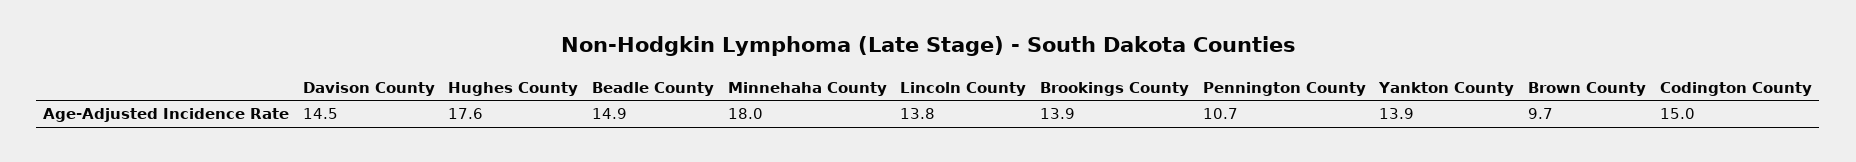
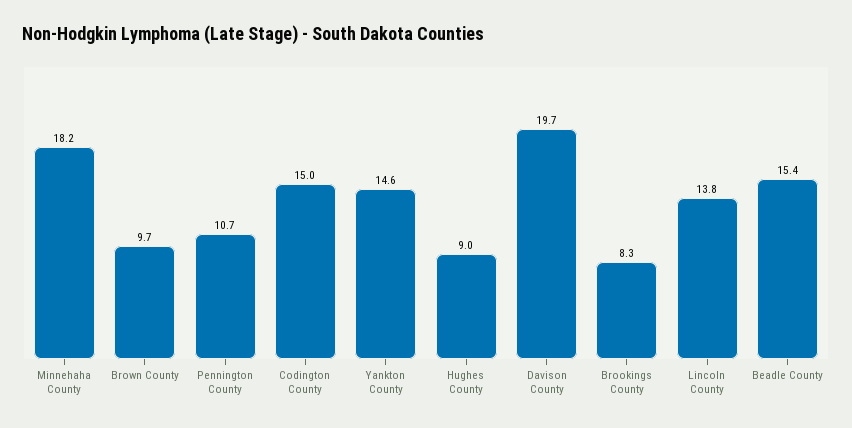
Davison County: 14.5 -> 19.7
Hughes County: 17.6 -> 9
Beadle County: 14.9 -> 15.4
Minnehaha County: 18 -> 18.2
Brookings County: 13.9 -> 8.3
Yankton County: 13.9 -> 14.6

